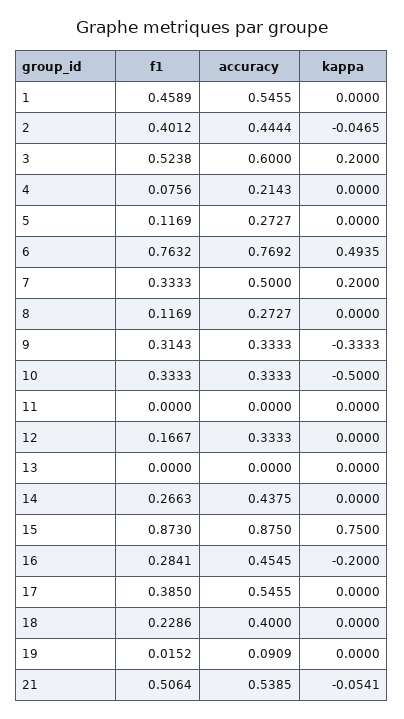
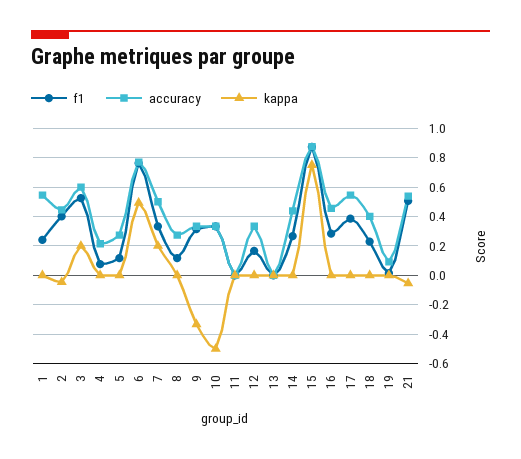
f1, 1: 0.4589 -> 0.25
kappa, 16: -0.2 -> 0

